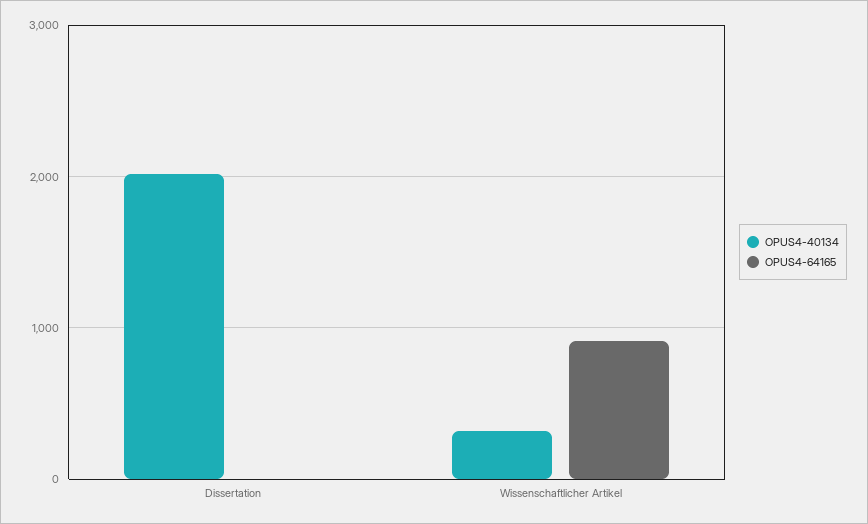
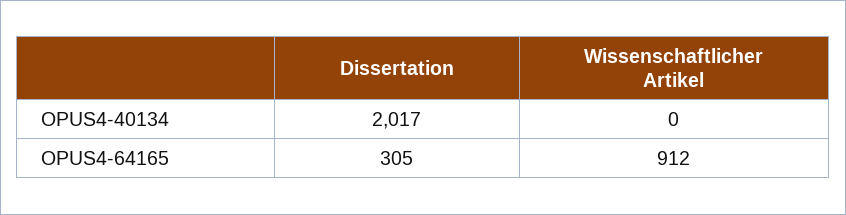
OPUS4-64165, Dissertation: 0 -> 305
OPUS4-40134, Wissenschaftlicher Artikel: 300 -> 0

